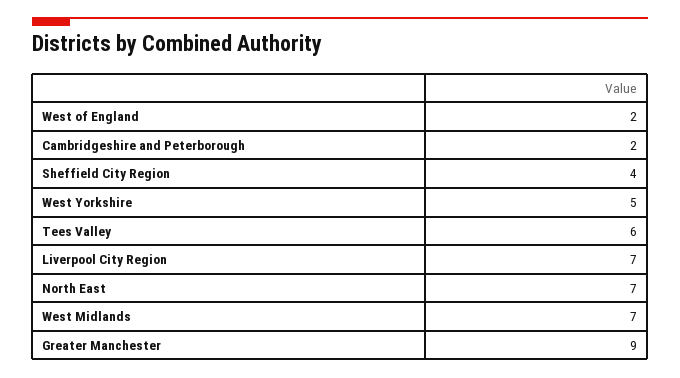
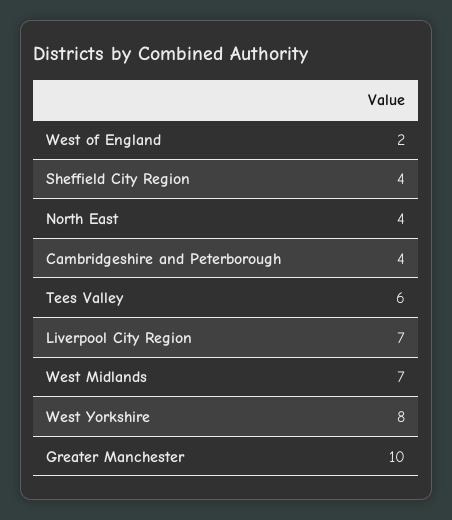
Cambridgeshire and Peterborough: 2 -> 4
West Yorkshire: 5 -> 8
North East: 7 -> 4
Greater Manchester: 9 -> 10

